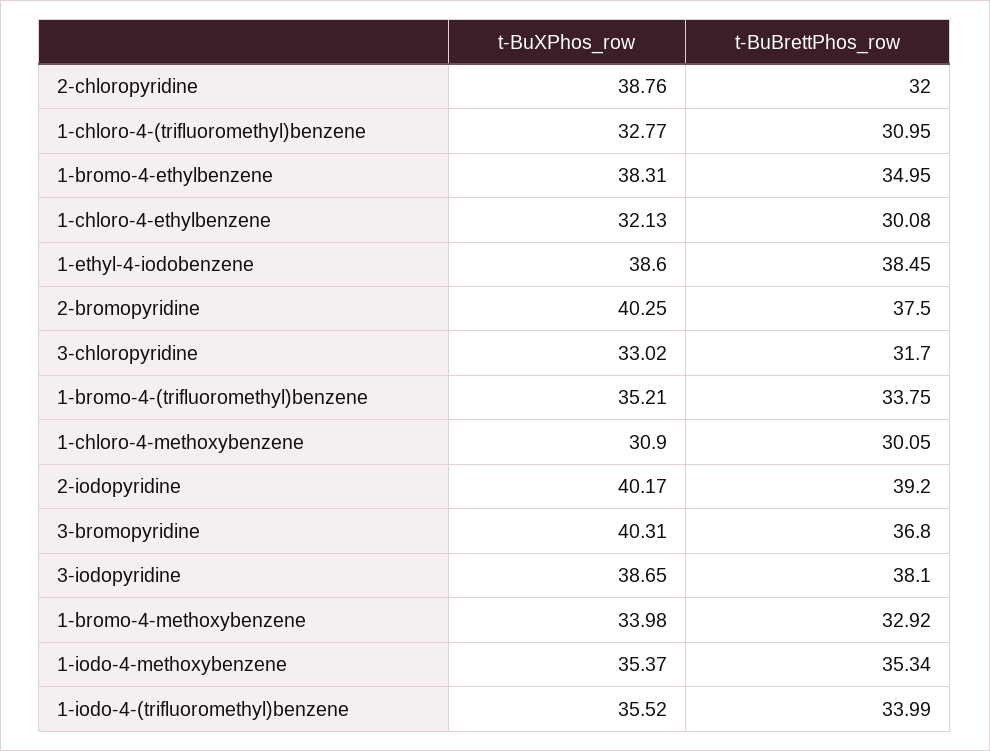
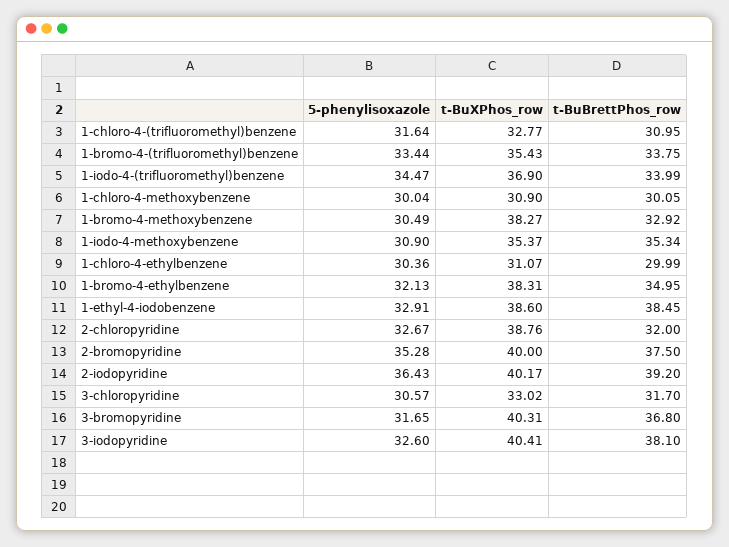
t-BuXPhos_row, 1-chloro-4-ethylbenzene: 32.13 -> 31.07
t-BuBrettPhos_row, 1-chloro-4-ethylbenzene: 30.08 -> 29.99
t-BuXPhos_row, 2-bromopyridine: 40.25 -> 40
t-BuXPhos_row, 1-bromo-4-(trifluoromethyl)benzene: 35.21 -> 35.43
t-BuXPhos_row, 3-iodopyridine: 38.65 -> 40.41
t-BuXPhos_row, 1-bromo-4-methoxybenzene: 33.98 -> 38.27
t-BuXPhos_row, 1-iodo-4-(trifluoromethyl)benzene: 35.52 -> 36.9
5-phenylisoxazole, 1-chloro-4-(trifluoromethyl)benzene: none -> 31.64
5-phenylisoxazole, 1-bromo-4-(trifluoromethyl)benzene: none -> 33.44
5-phenylisoxazole, 1-iodo-4-(trifluoromethyl)benzene: none -> 34.47
5-phenylisoxazole, 1-chloro-4-methoxybenzene: none -> 30.04
5-phenylisoxazole, 1-bromo-4-methoxybenzene: none -> 30.49
5-phenylisoxazole, 1-iodo-4-methoxybenzene: none -> 30.9
5-phenylisoxazole, 1-chloro-4-ethylbenzene: none -> 30.36
5-phenylisoxazole, 1-bromo-4-ethylbenzene: none -> 32.13
5-phenylisoxazole, 1-ethyl-4-iodobenzene: none -> 32.91
5-phenylisoxazole, 2-chloropyridine: none -> 32.67
5-phenylisoxazole, 2-bromopyridine: none -> 35.28
5-phenylisoxazole, 2-iodopyridine: none -> 36.43
5-phenylisoxazole, 3-chloropyridine: none -> 30.57
5-phenylisoxazole, 3-bromopyridine: none -> 31.65
5-phenylisoxazole, 3-iodopyridine: none -> 32.6

